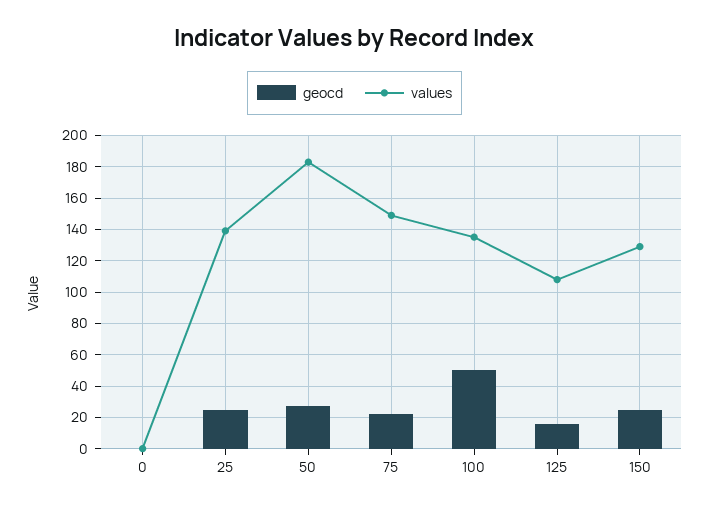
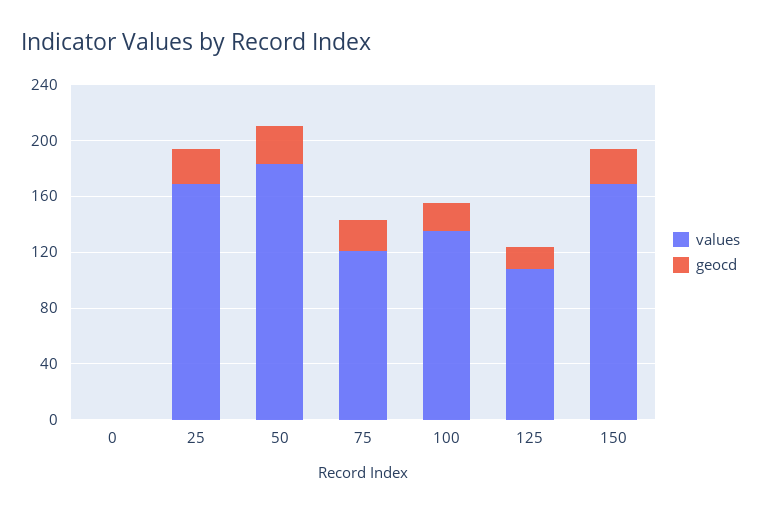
values, 25: 140 -> 170
values, 75: 150 -> 120
geocd, 100: 50 -> 20
values, 150: 130 -> 170

